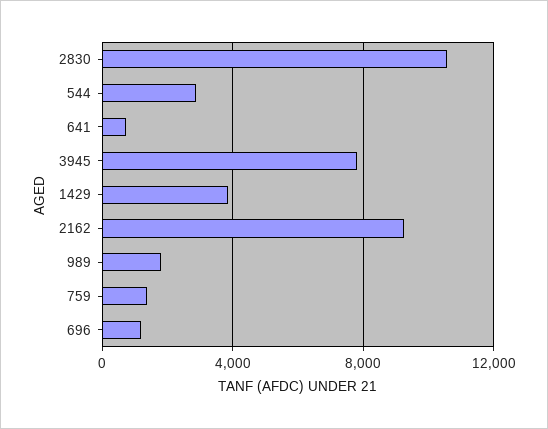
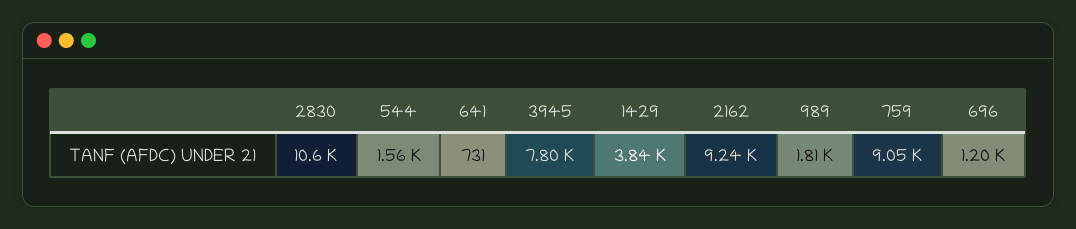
544: 3000 -> 1560
759: 1500 -> 9050

